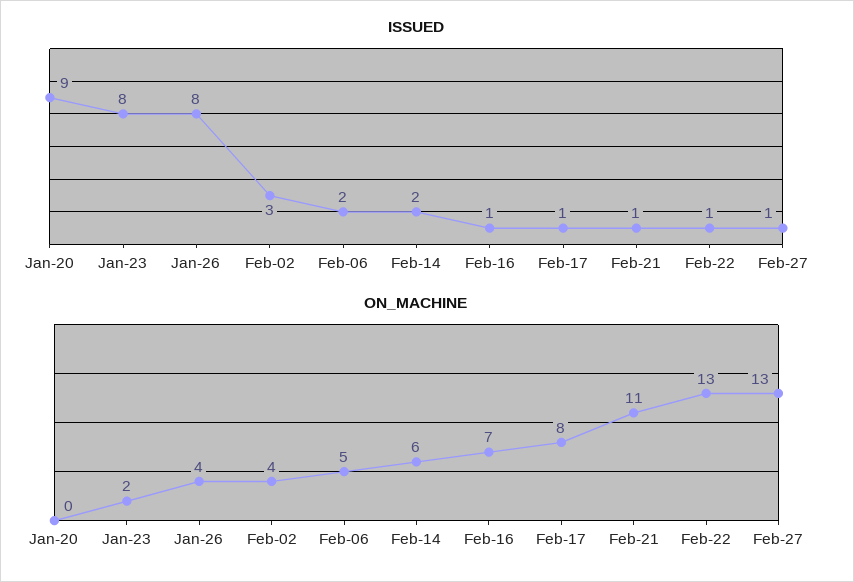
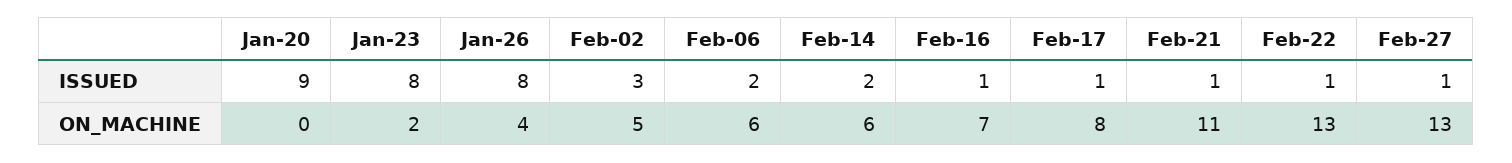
ON_MACHINE, Feb-02: 4 -> 5
ON_MACHINE, Feb-06: 5 -> 6

